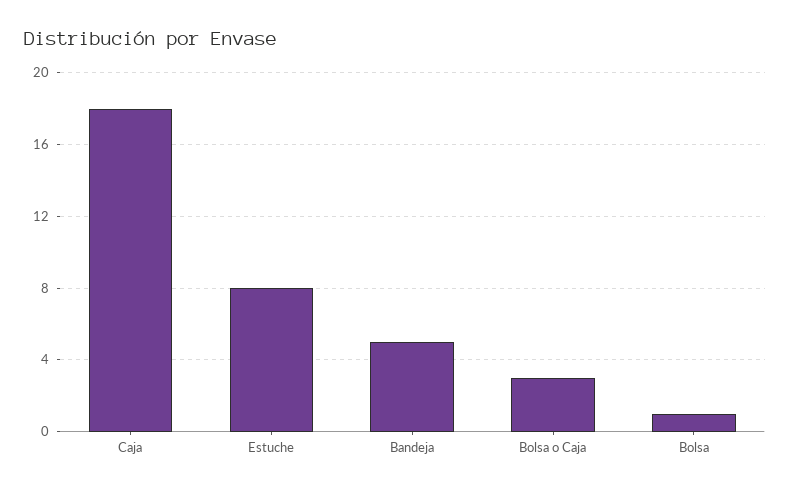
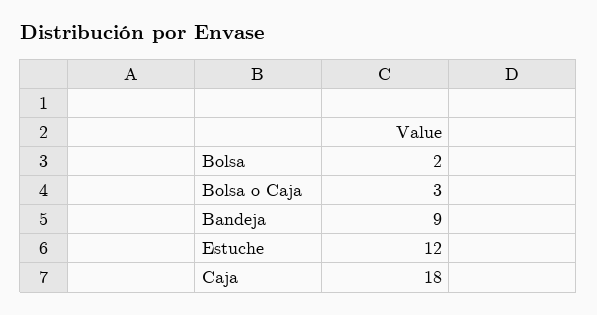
Estuche: 8 -> 12
Bandeja: 5 -> 9
Bolsa: 1 -> 2

